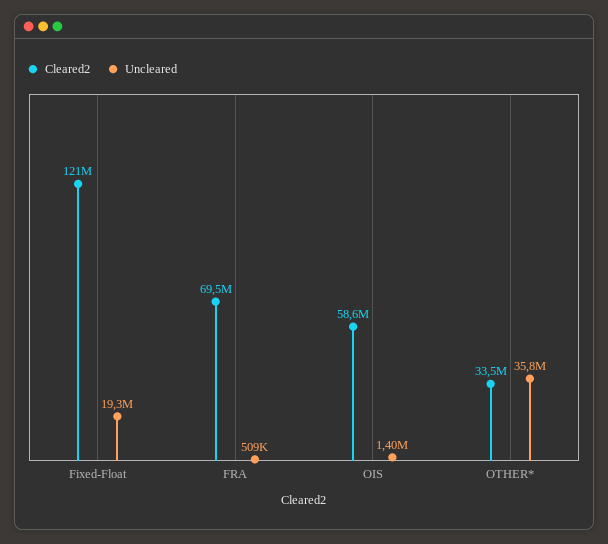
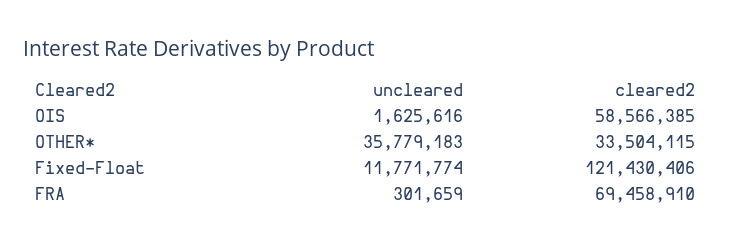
Uncleared, Fixed-Float: 19300000 -> 11771774
Uncleared, FRA: 509000 -> 301659
Uncleared, OIS: 1400000 -> 1625616

